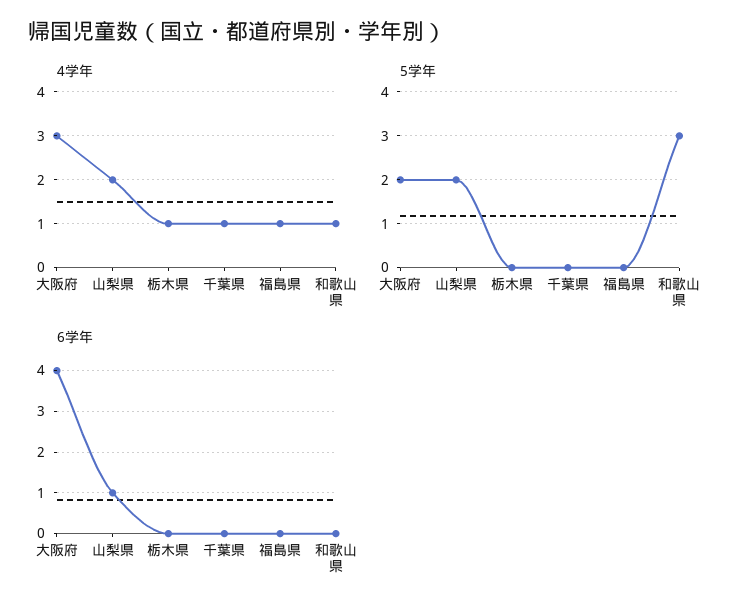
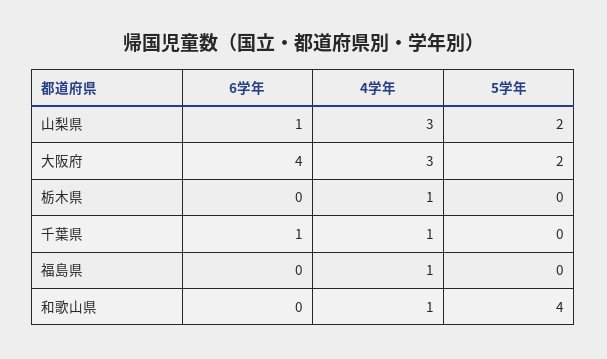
4学年, 山梨県: 2 -> 3
5学年, 和歌山県: 3 -> 4
6学年, 千葉県: 0 -> 1

